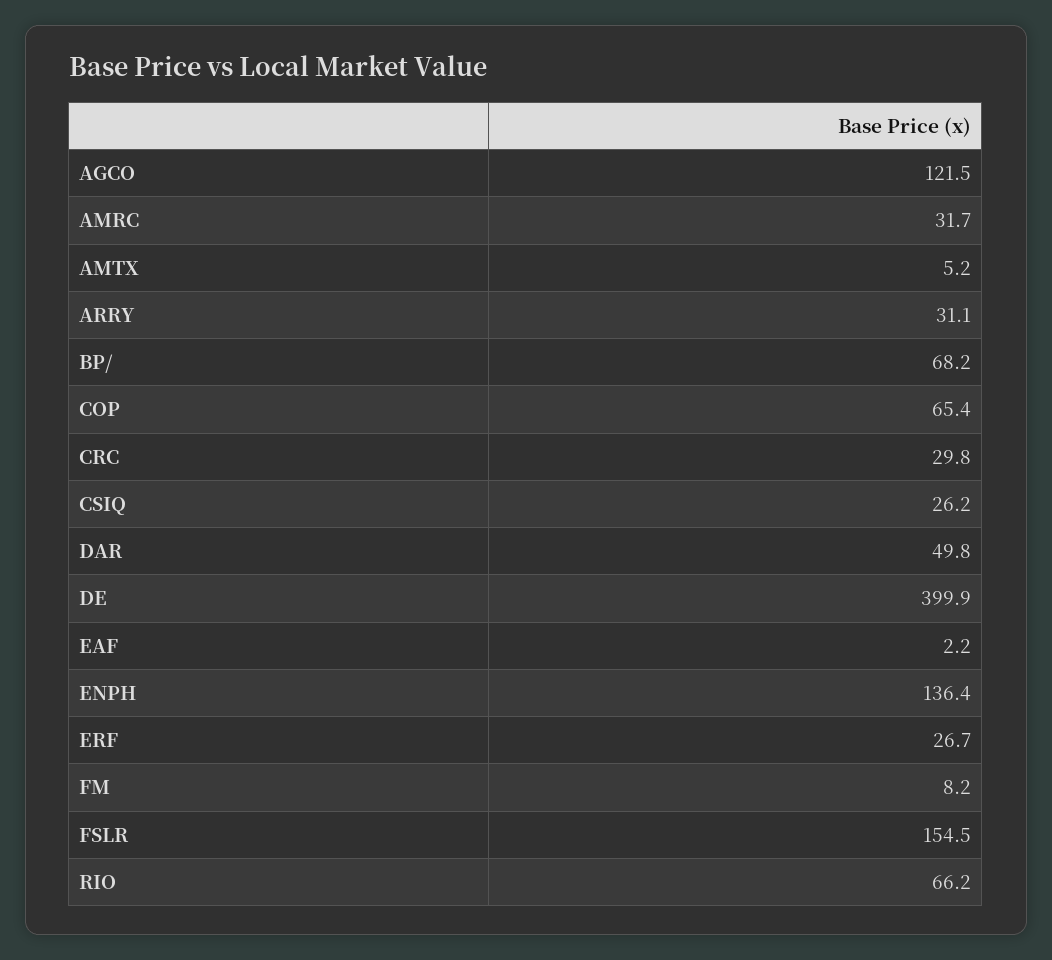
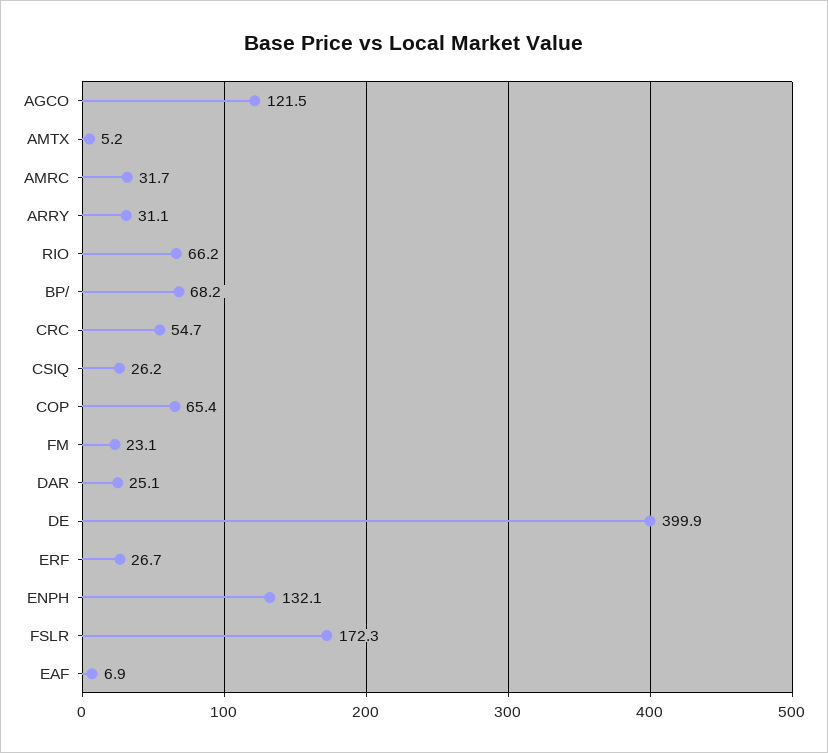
CRC: 29.8 -> 54.7
DAR: 49.8 -> 25.1
EAF: 2.2 -> 6.9
ENPH: 136.4 -> 132.1
FM: 8.2 -> 23.1
FSLR: 154.5 -> 172.3

